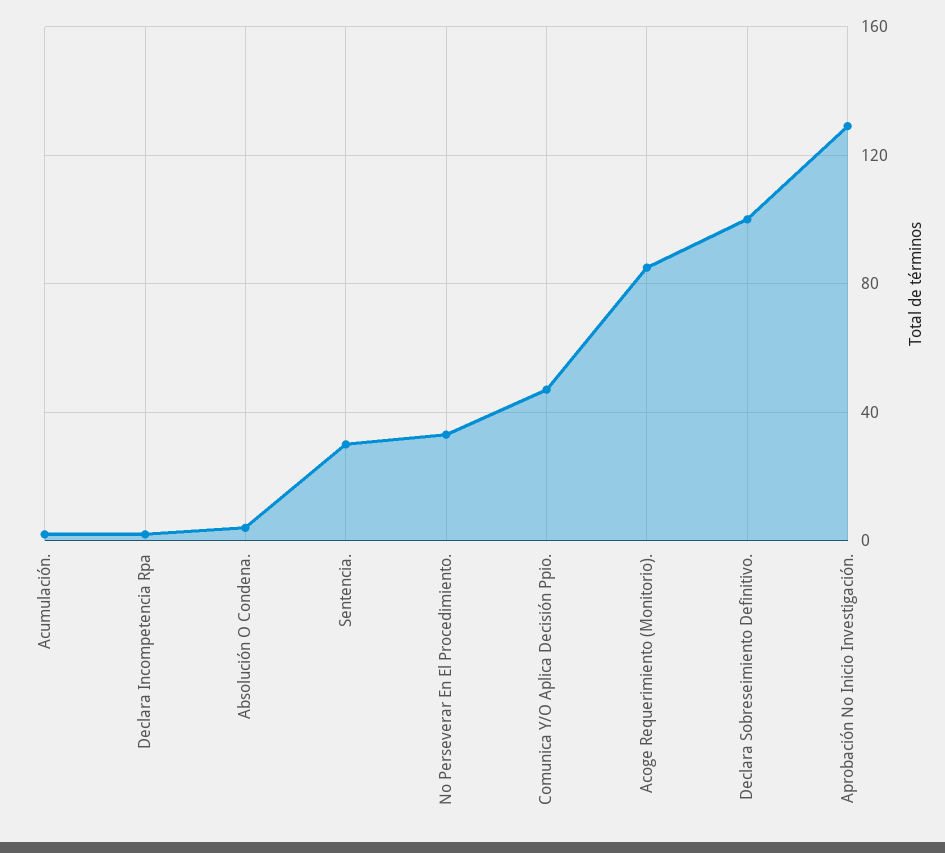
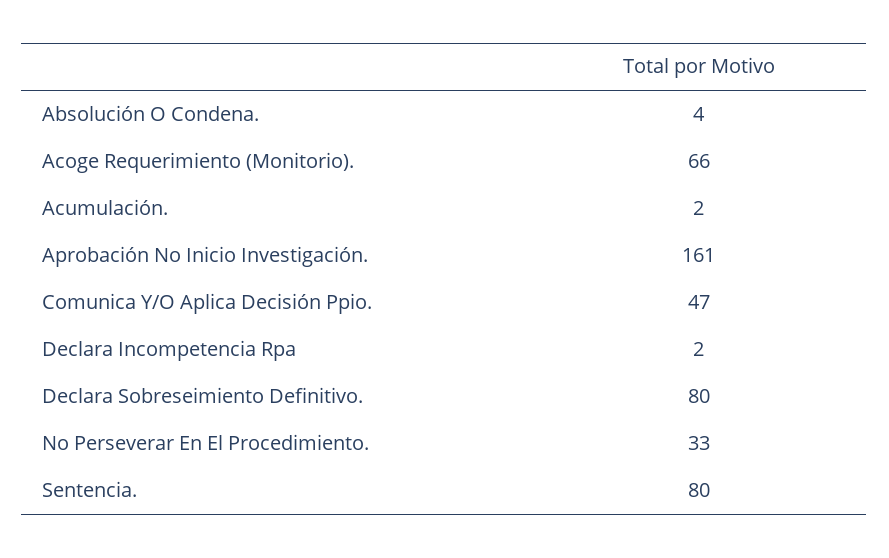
Sentencia.: 30 -> 80
Acoge Requerimiento (Monitorio).: 85 -> 66
Declara Sobreseimiento Definitivo.: 100 -> 80
Aprobación No Inicio Investigación.: 130 -> 161

